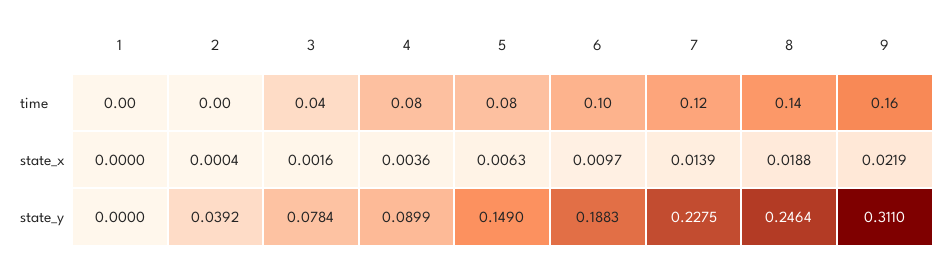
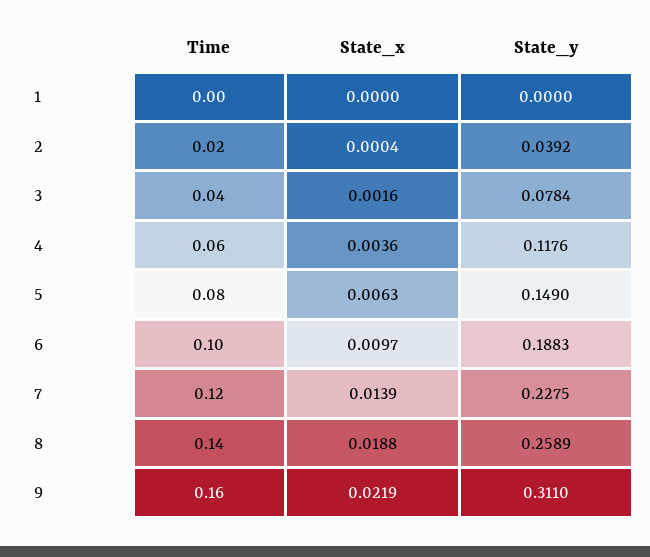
2, time: 0 -> 0.02
4, time: 0.08 -> 0.06
4, state_y: 0.0899 -> 0.1176
8, state_y: 0.2464 -> 0.2589

